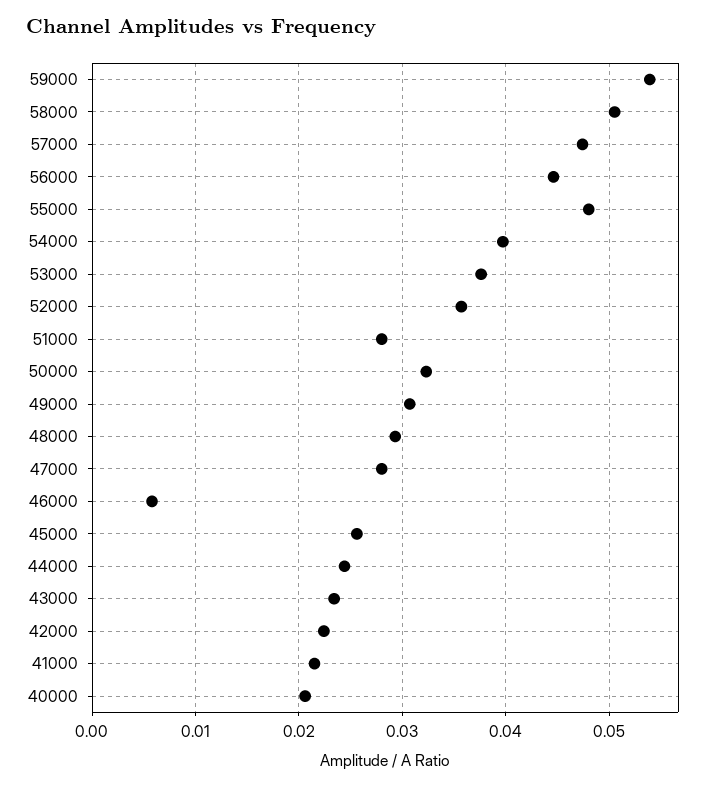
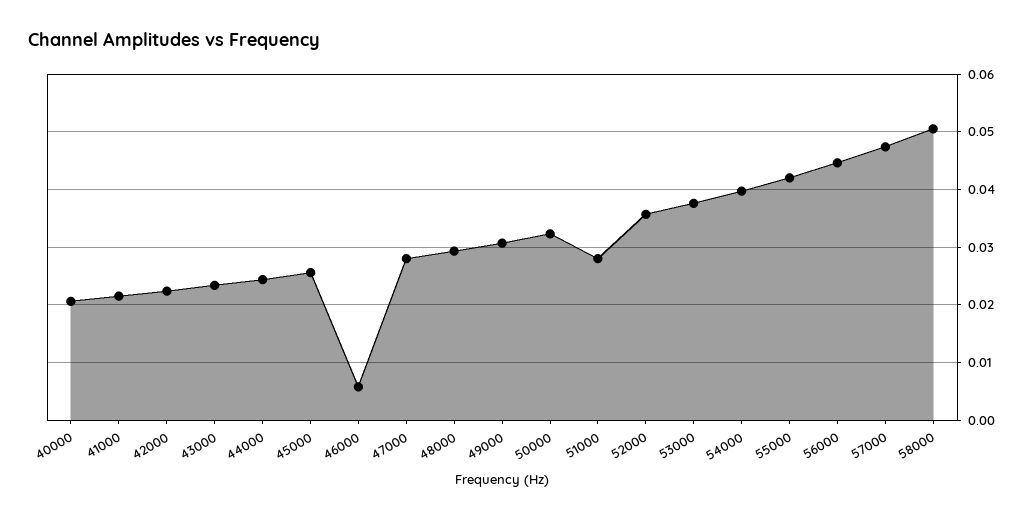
59000: 0.054 -> none
55000: 0.048 -> 0.042

